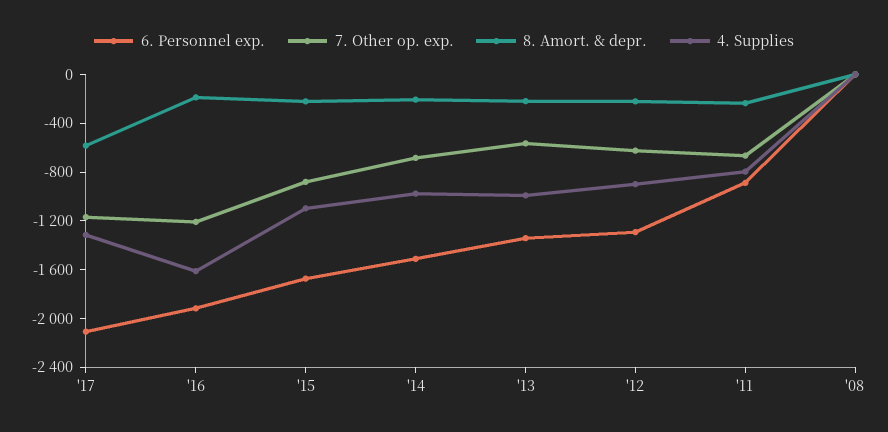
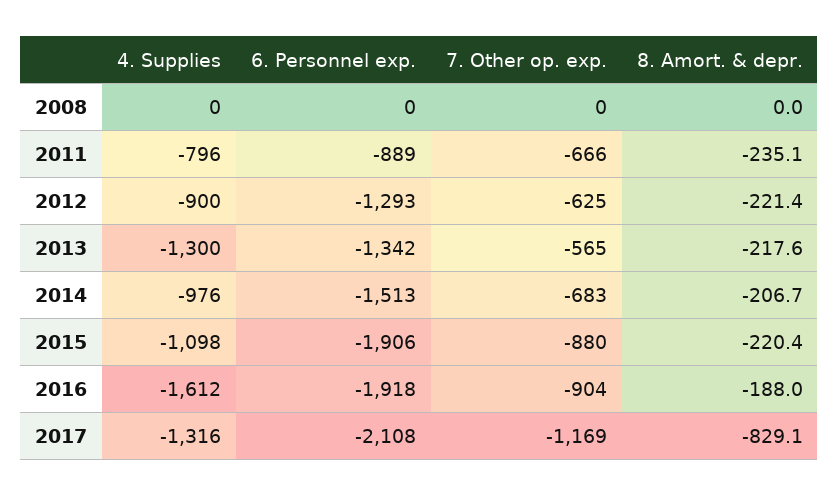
8. Amort. & depr., '17: -600 -> -829.1
7. Other op. exp., '16: -1200 -> -904
6. Personnel exp., '15: -1700 -> -1906
4. Supplies, '13: -1000 -> -1300

